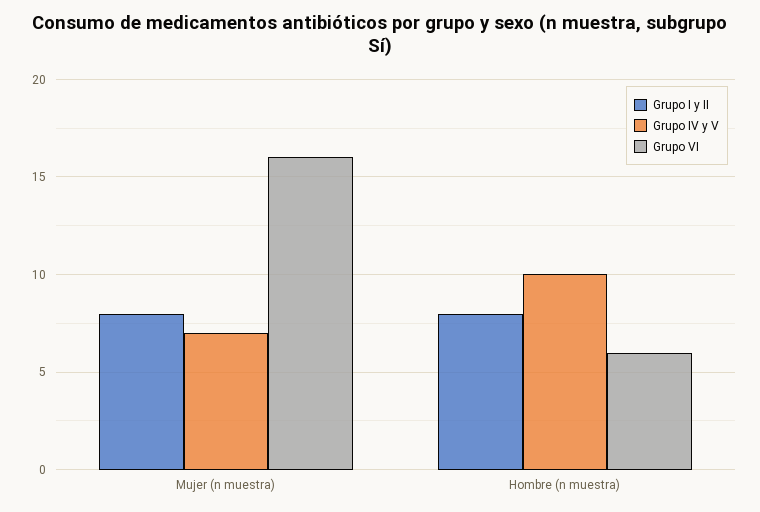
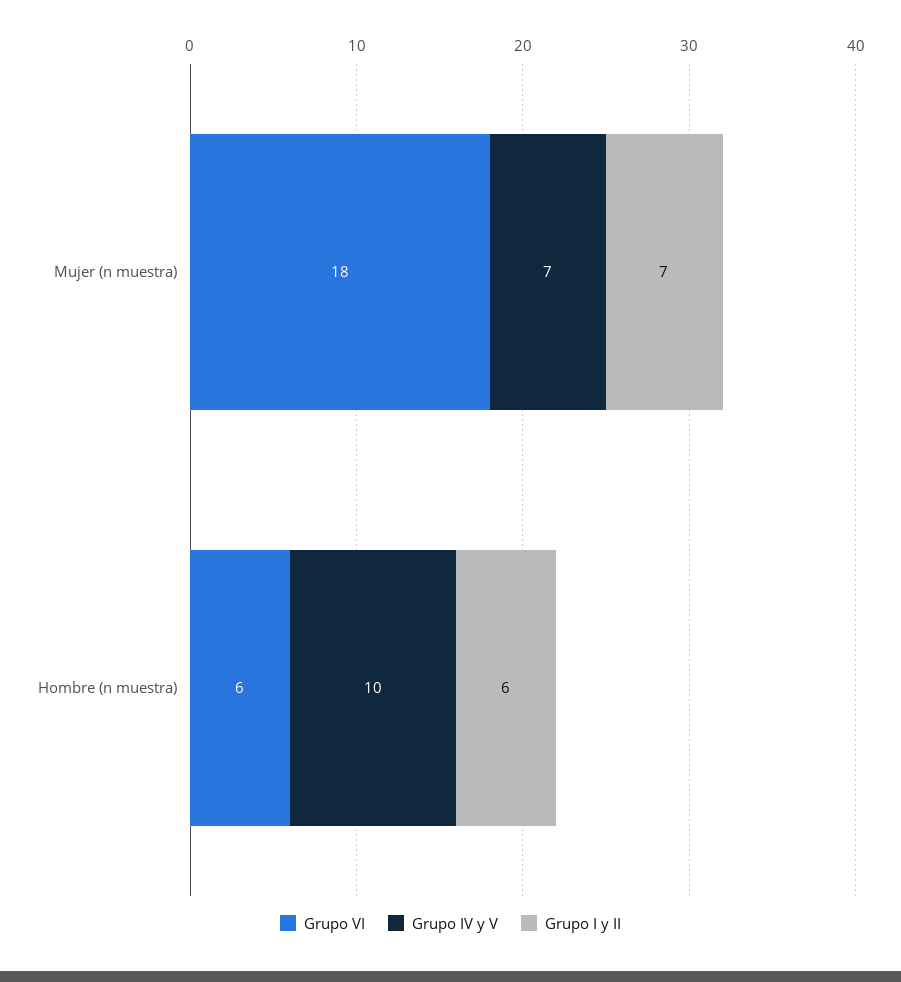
Grupo I y II, Mujer (n muestra): 8 -> 7
Grupo VI, Mujer (n muestra): 16 -> 18
Grupo I y II, Hombre (n muestra): 8 -> 6

